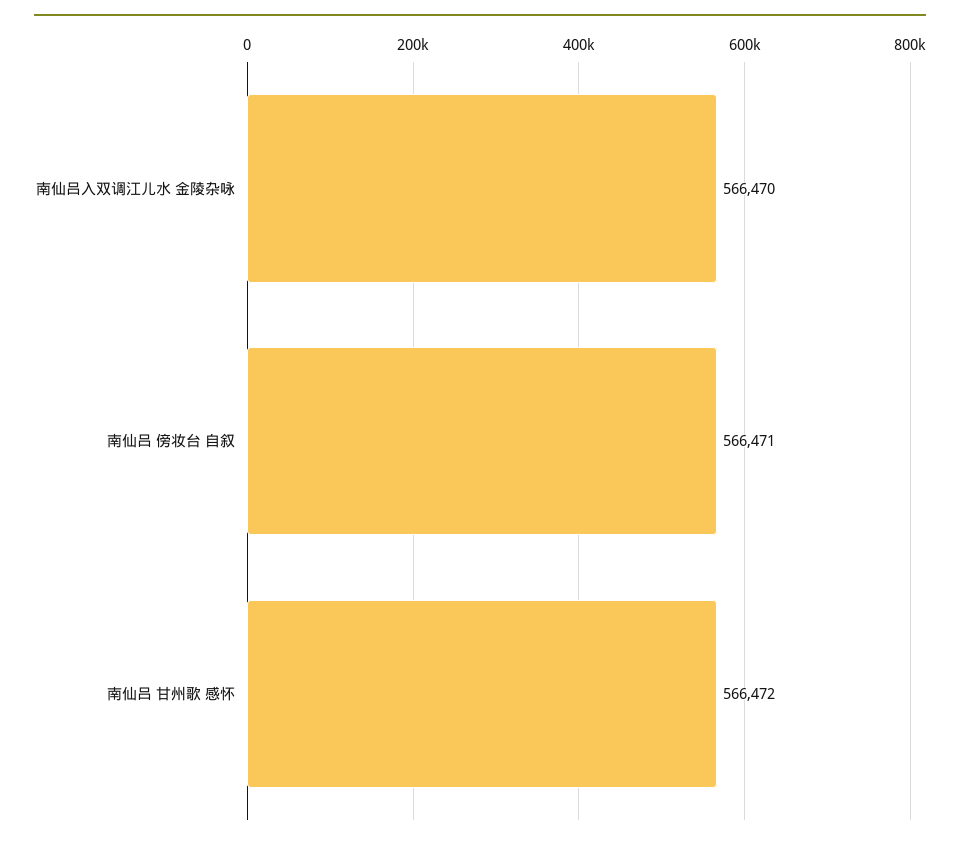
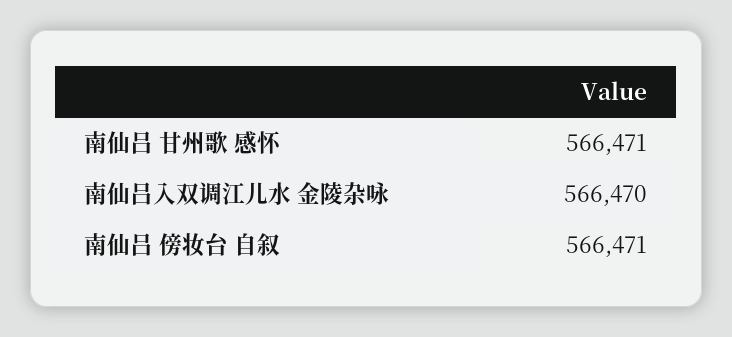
南仙吕 甘州歌 感怀: 566472 -> 566471

